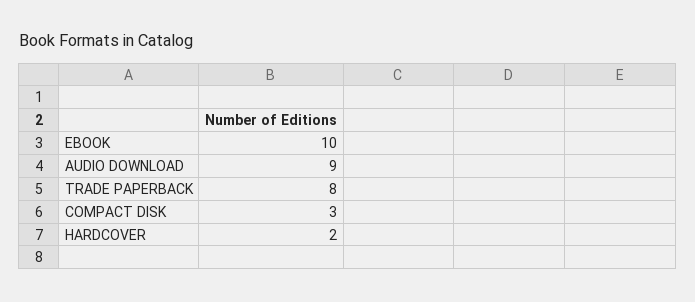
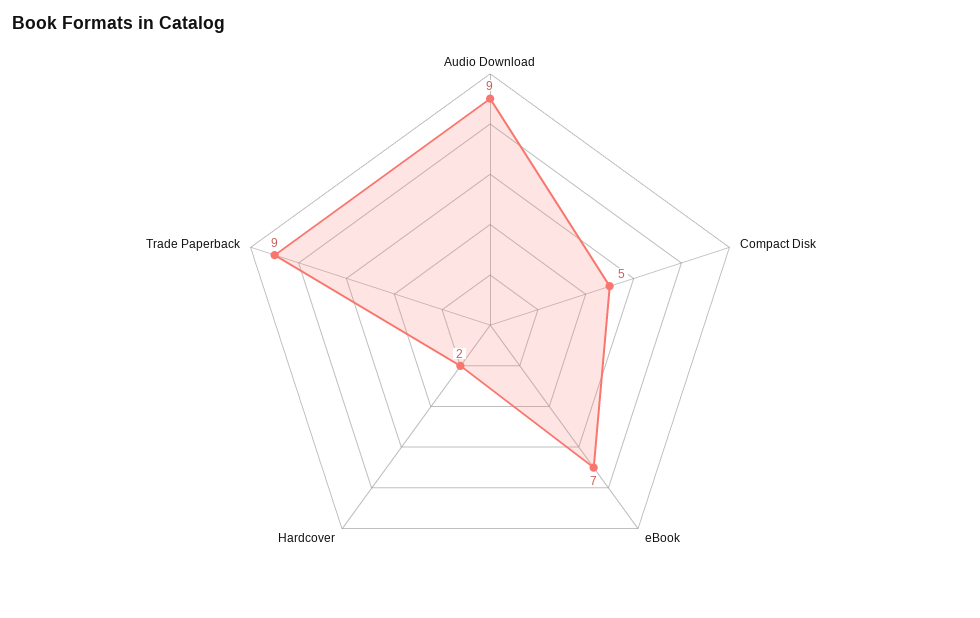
EBOOK: 10 -> 7
TRADE PAPERBACK: 8 -> 9
COMPACT DISK: 3 -> 5

